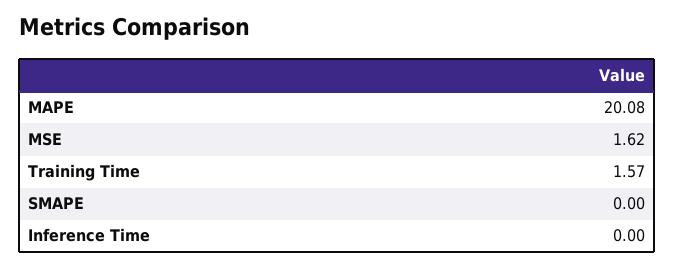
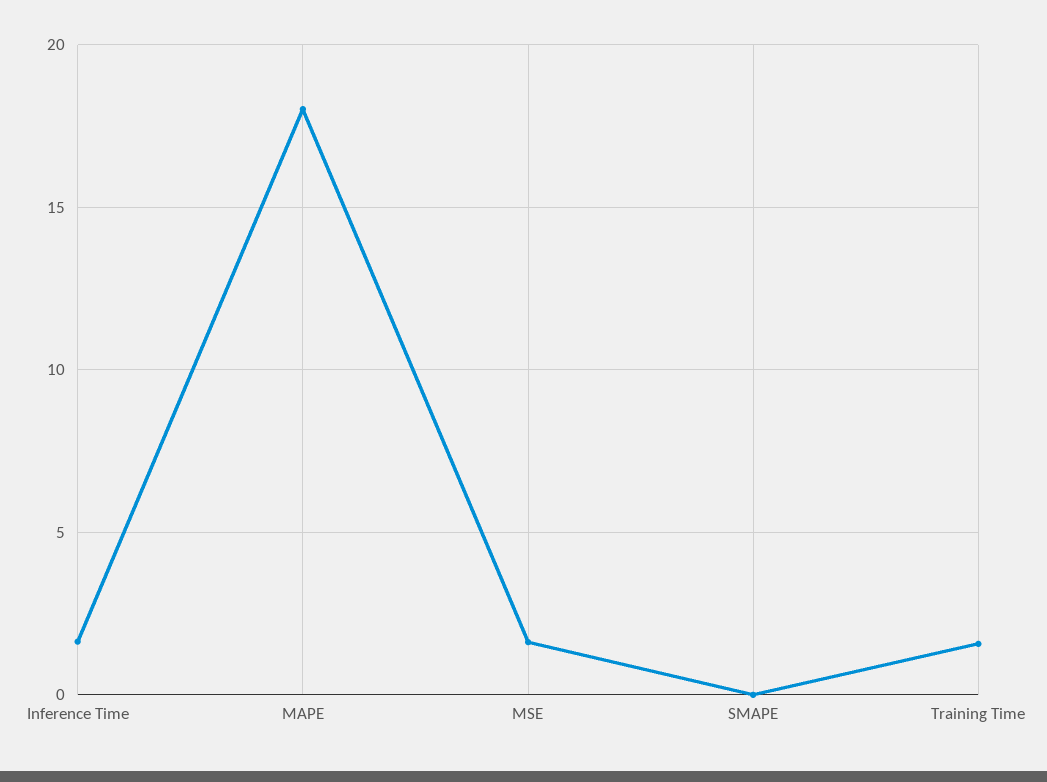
MAPE: 20.08 -> 18
Inference Time: 0 -> 1.5

